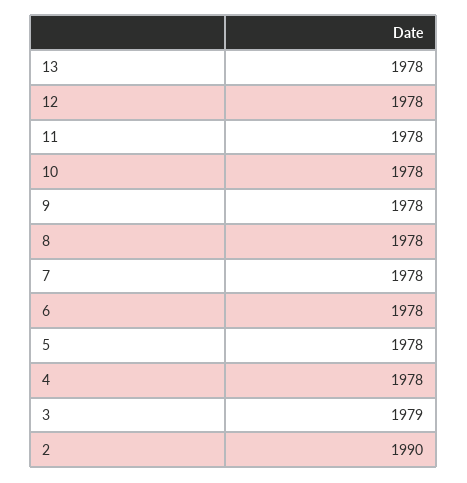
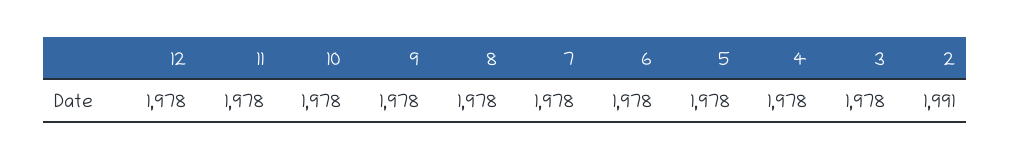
13: 1978 -> none
3: 1979 -> 1978
2: 1990 -> 1991

